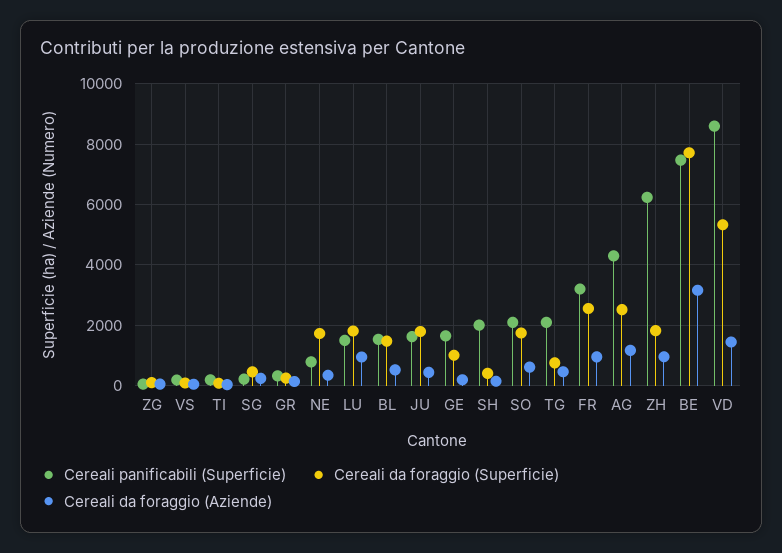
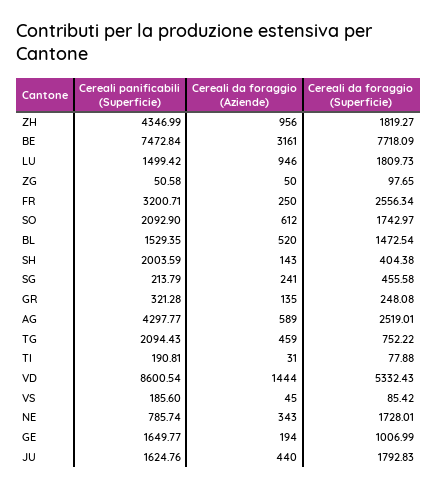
Cereali da foraggio (Aziende), FR: 1000 -> 250
Cereali da foraggio (Aziende), AG: 1200 -> 589
Cereali panificabili (Superficie), ZH: 6200 -> 4346.99

